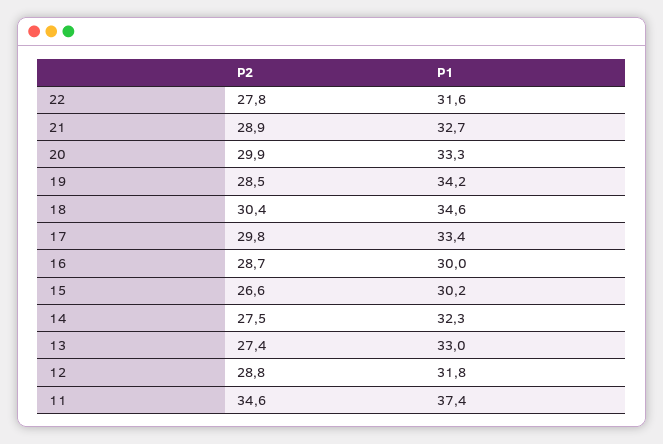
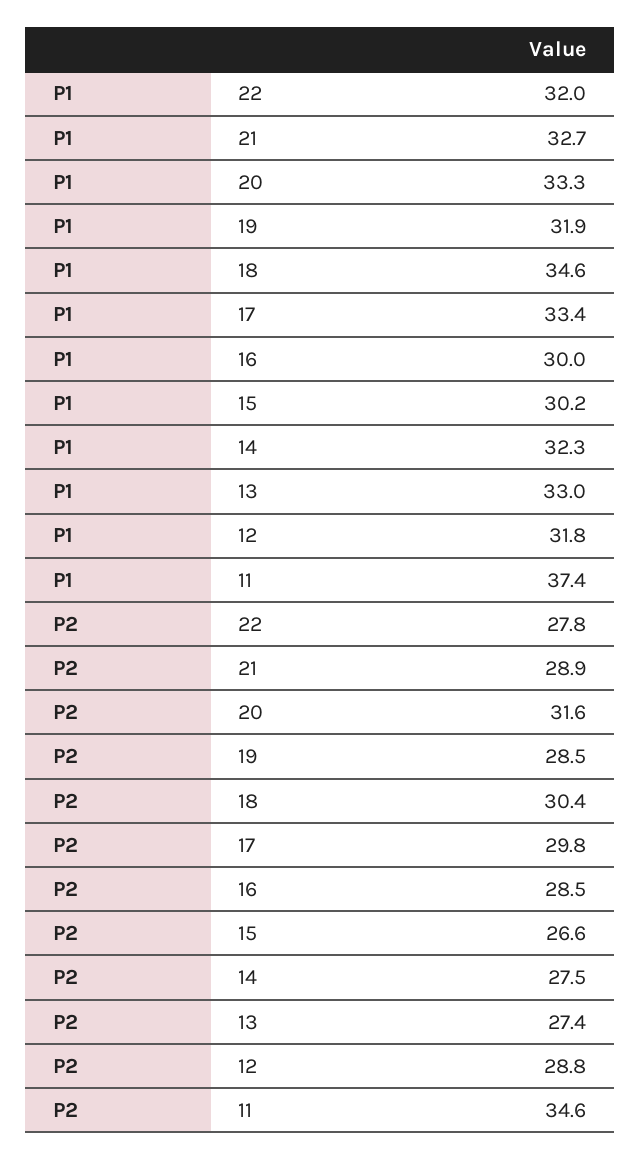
P1, 22: 31.6 -> 32
P2, 20: 29.9 -> 31.6
P1, 19: 34.2 -> 31.9
P2, 16: 28.7 -> 28.5

